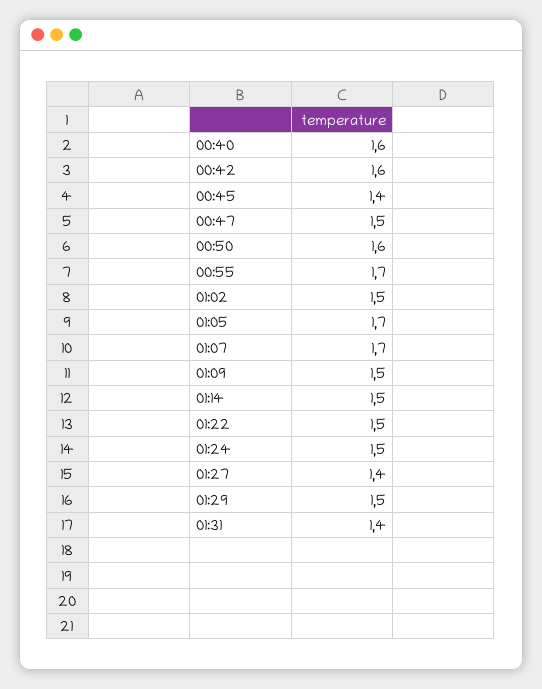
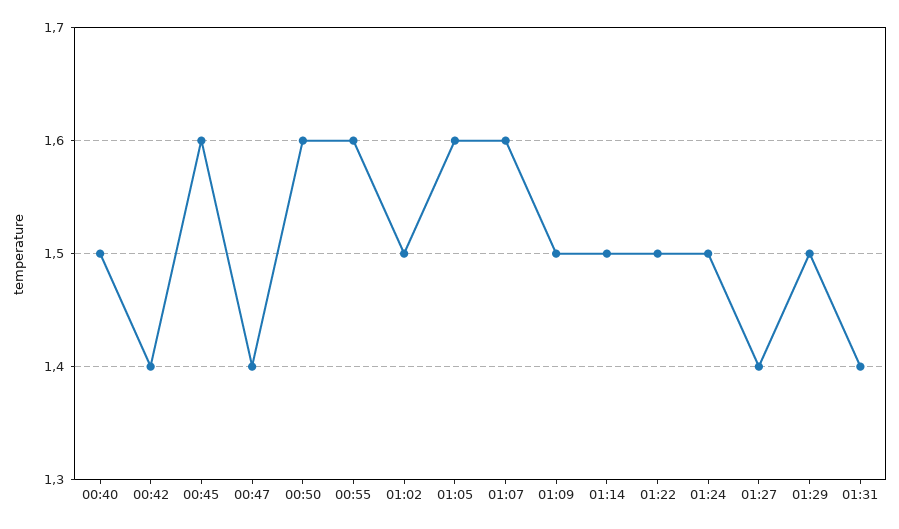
00:40: 1.6 -> 1.5
00:42: 1.6 -> 1.4
00:45: 1.4 -> 1.6
00:47: 1.5 -> 1.4
00:55: 1.7 -> 1.6
01:05: 1.7 -> 1.6
01:07: 1.7 -> 1.6

